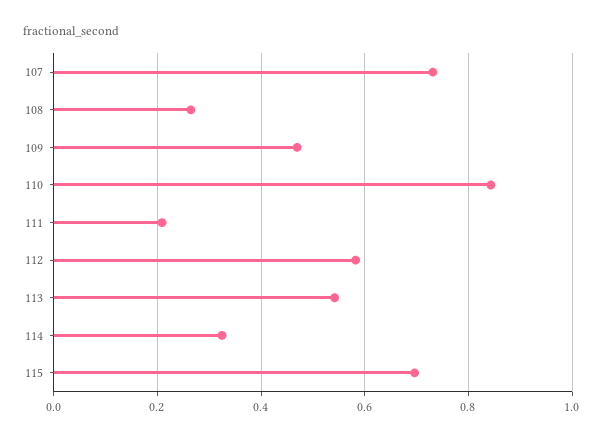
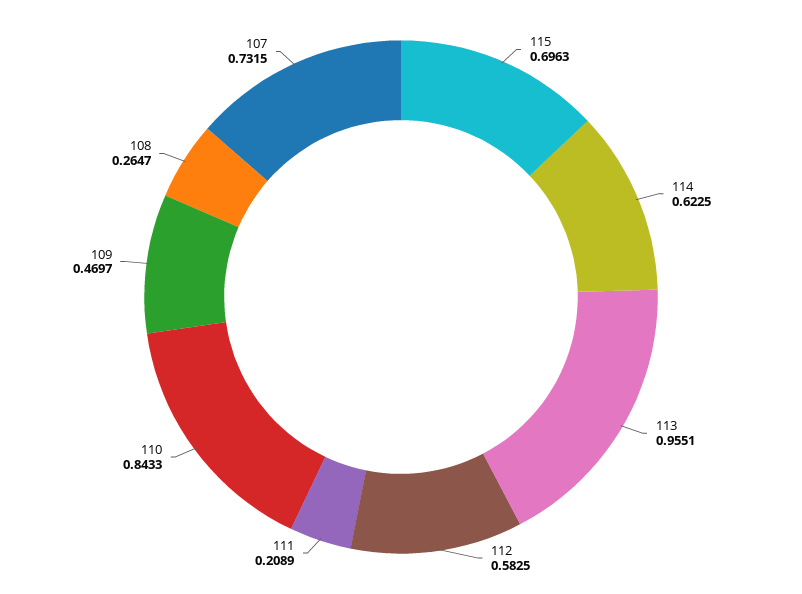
113: 0.54 -> 0.9551
114: 0.32 -> 0.6225

